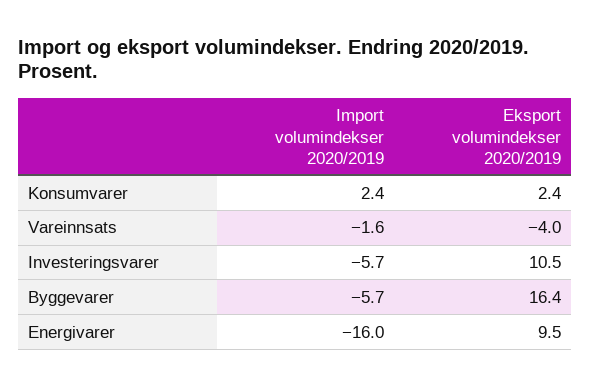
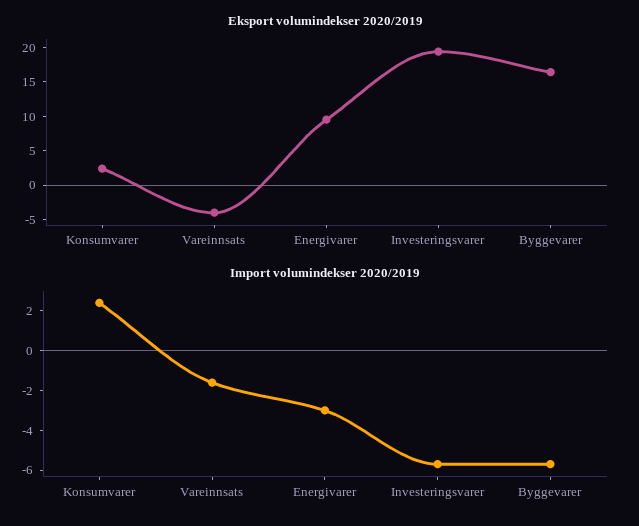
Eksport volumindekser 2020/2019, Investeringsvarer: 10.5 -> 20
Import volumindekser 2020/2019, Energivarer: -16 -> -3

